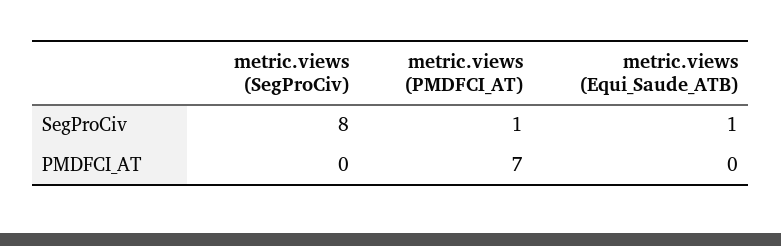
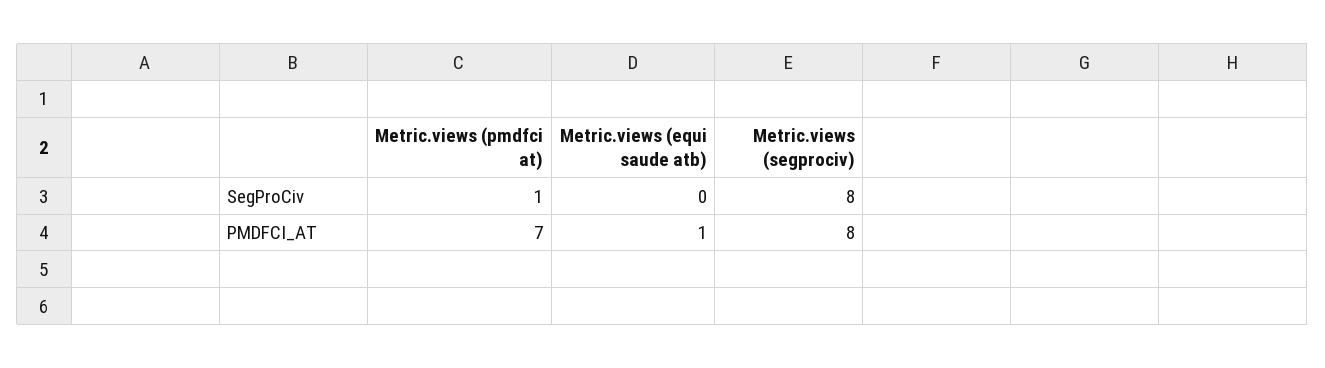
metric.views (Equi_Saude_ATB), SegProCiv: 1 -> 0
metric.views (SegProCiv), PMDFCI_AT: 0 -> 8
metric.views (Equi_Saude_ATB), PMDFCI_AT: 0 -> 1

